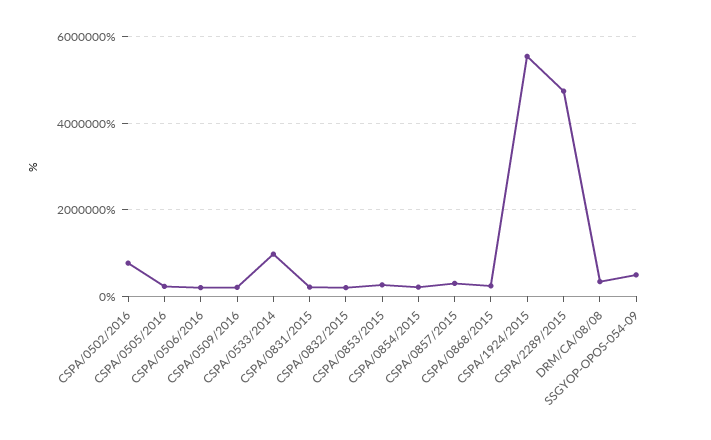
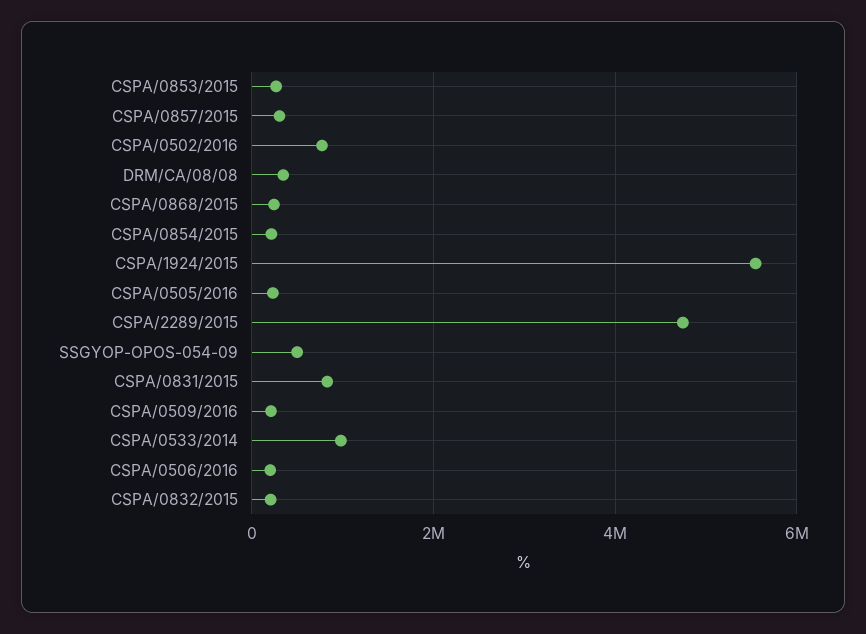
CSPA/0831/2015: 200000 -> 800000

